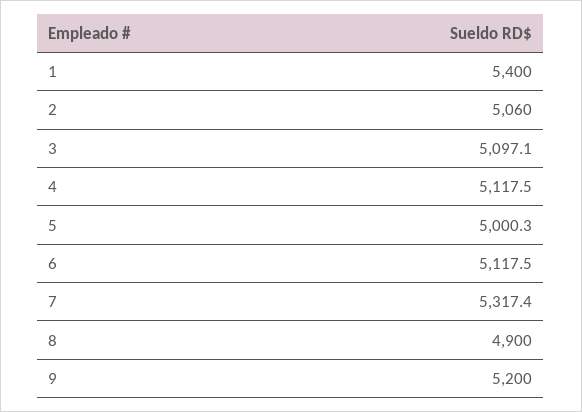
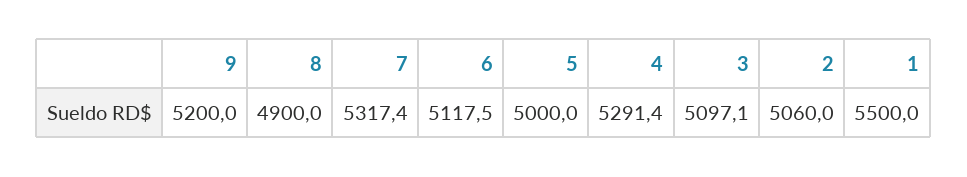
1: 5400 -> 5500
4: 5117.5 -> 5291.4
5: 5000.3 -> 5000

